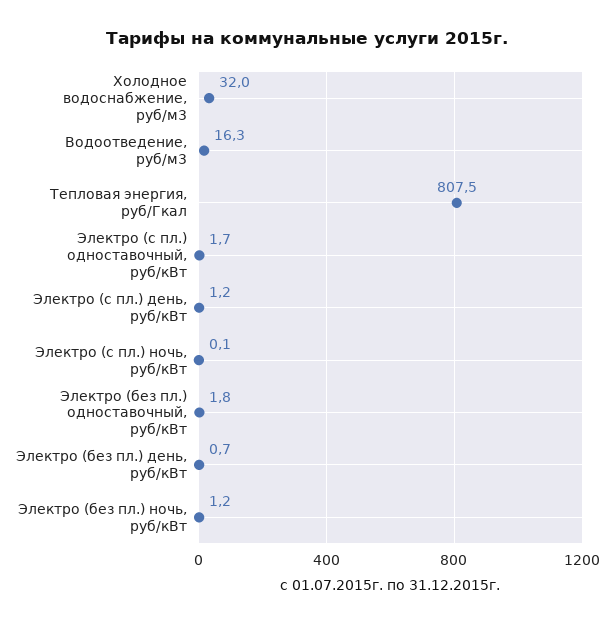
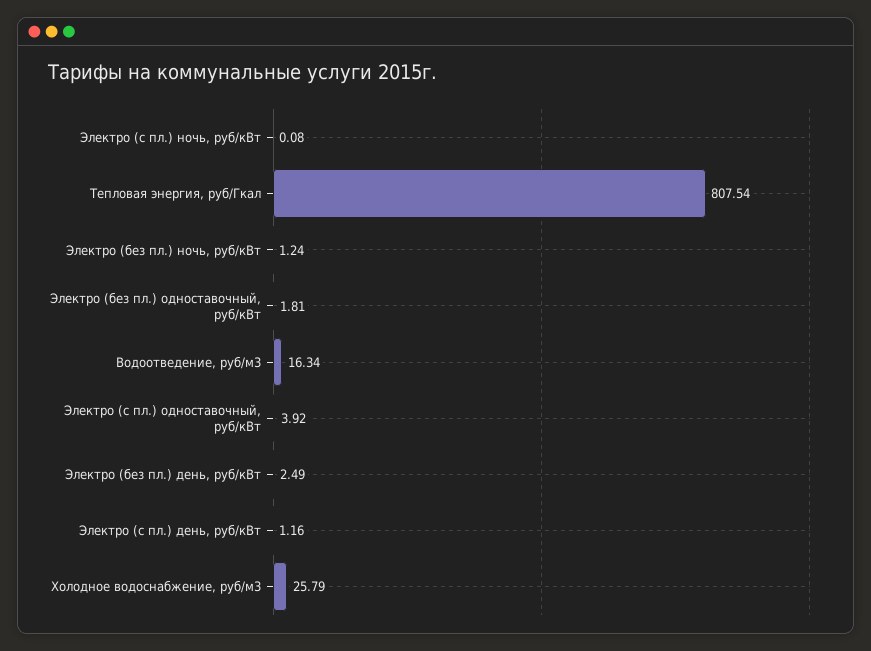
Холодное водоснабжение, руб/м3: 32 -> 25.79
Электро (с пл.) одноставочный, руб/кВт: 1.7 -> 3.92
Электро (без пл.) день, руб/кВт: 0.7 -> 2.49

